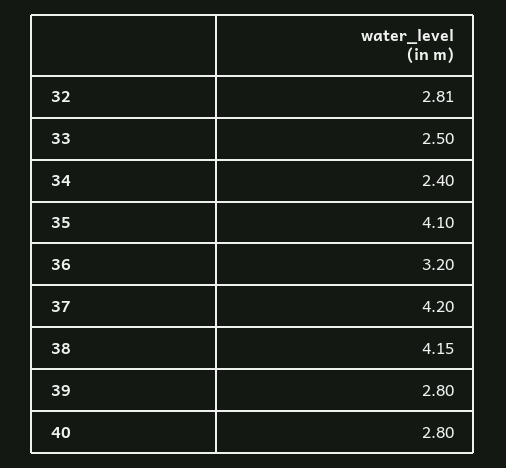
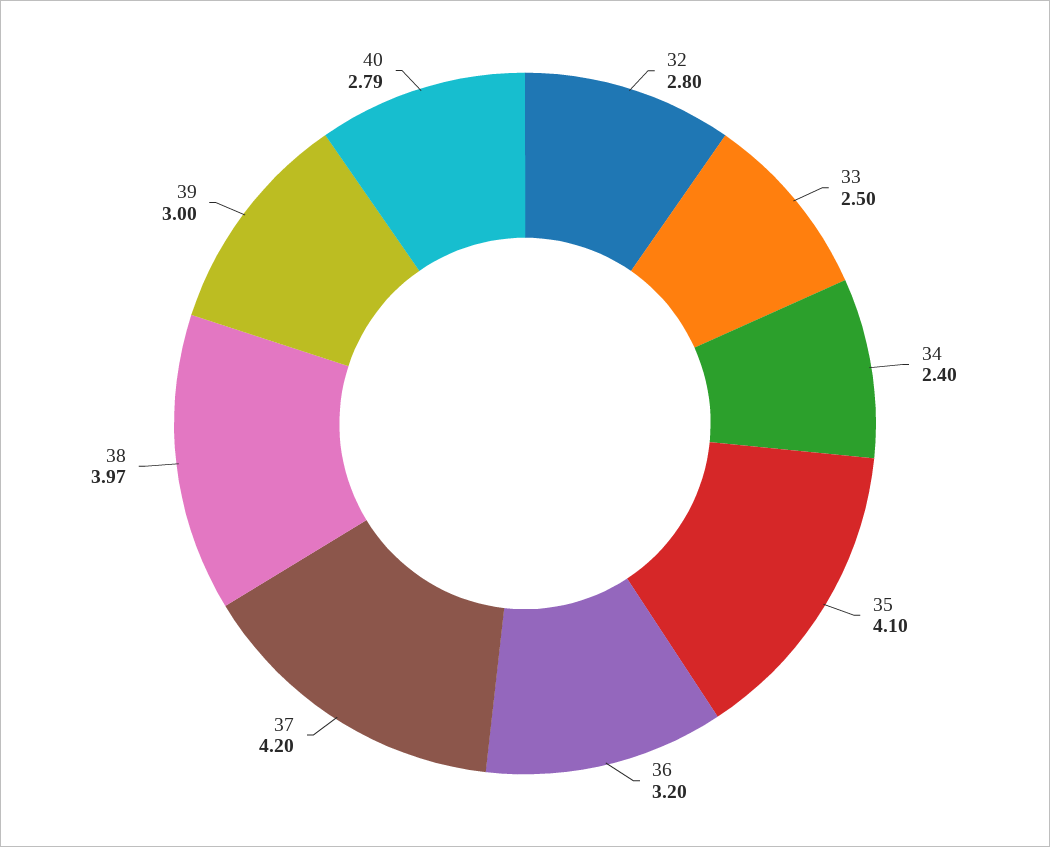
32: 2.81 -> 2.8
38: 4.15 -> 3.97
39: 2.8 -> 3
40: 2.8 -> 2.79

